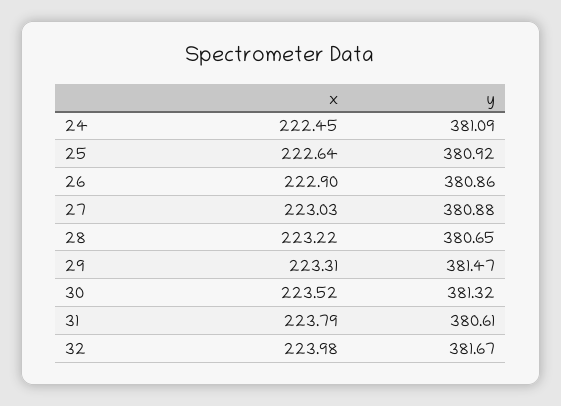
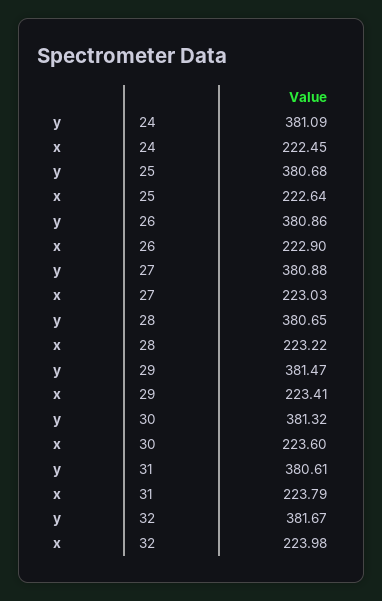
y, 25: 380.92 -> 380.68
x, 29: 223.31 -> 223.41
x, 30: 223.52 -> 223.6

